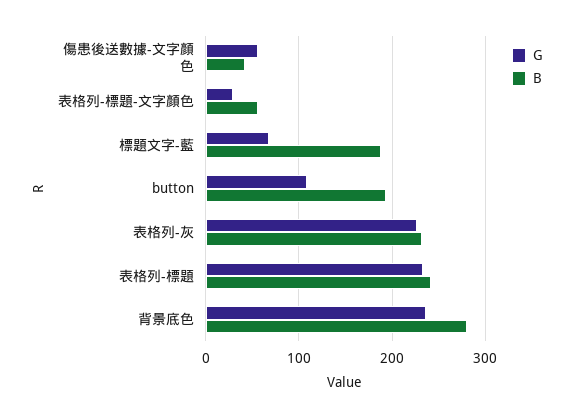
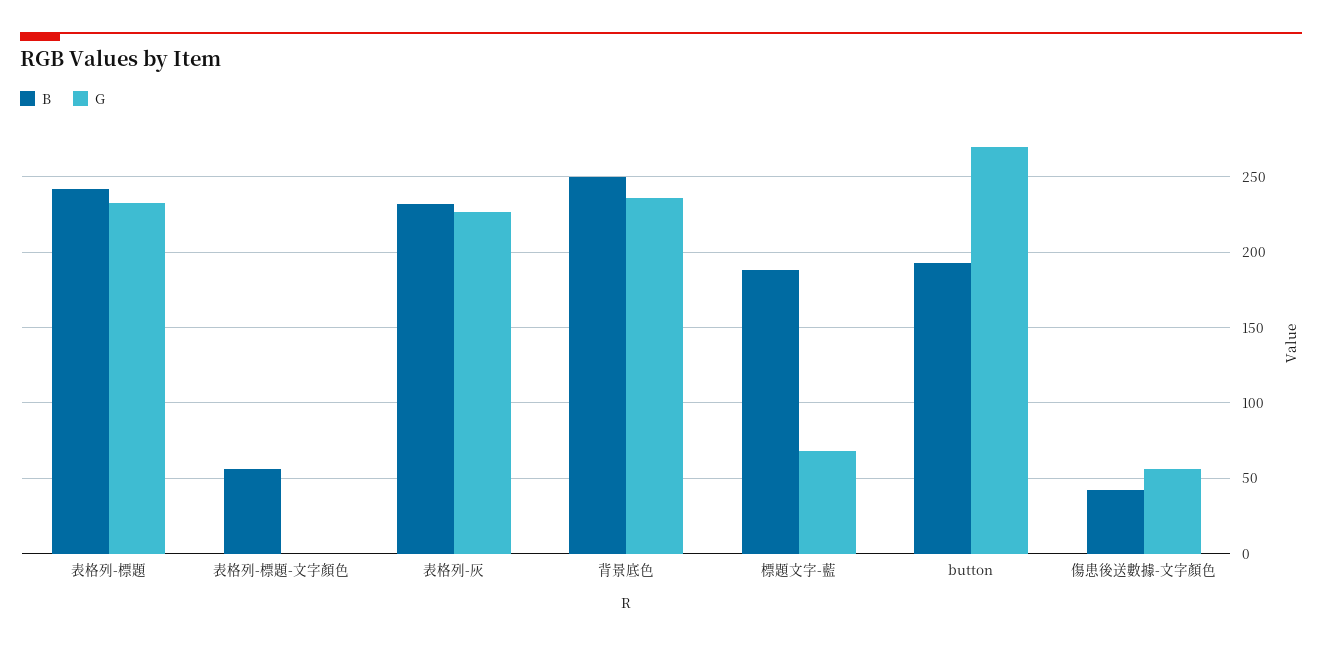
G, 表格列-標題-文字顏色: 30 -> 0
G, button: 110 -> 270
B, 背景底色: 280 -> 250

